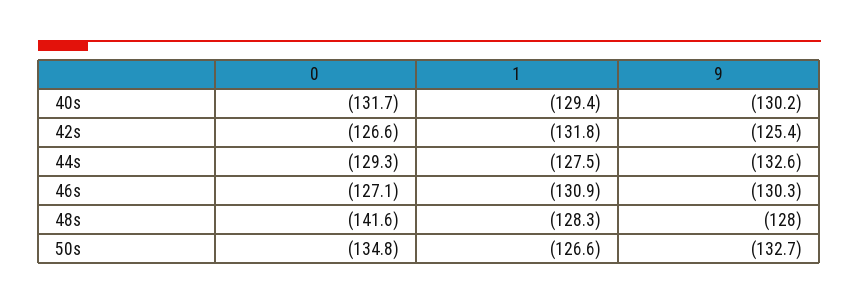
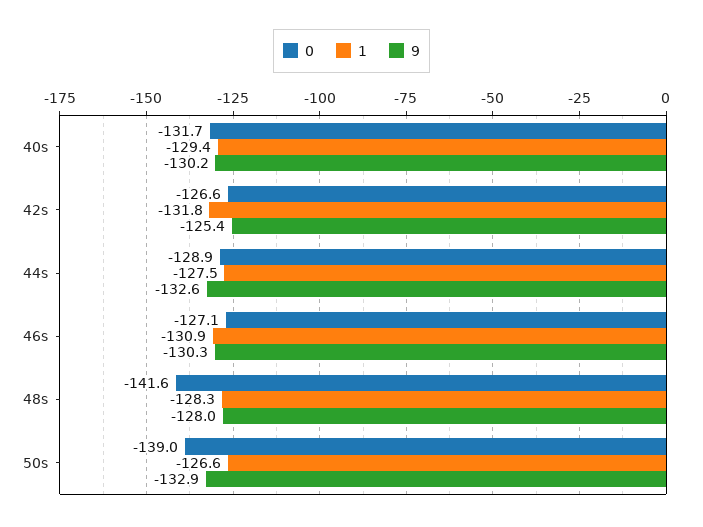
0, 44s: -129.3 -> -128.9
0, 50s: -134.8 -> -139
9, 50s: -132.7 -> -132.9

